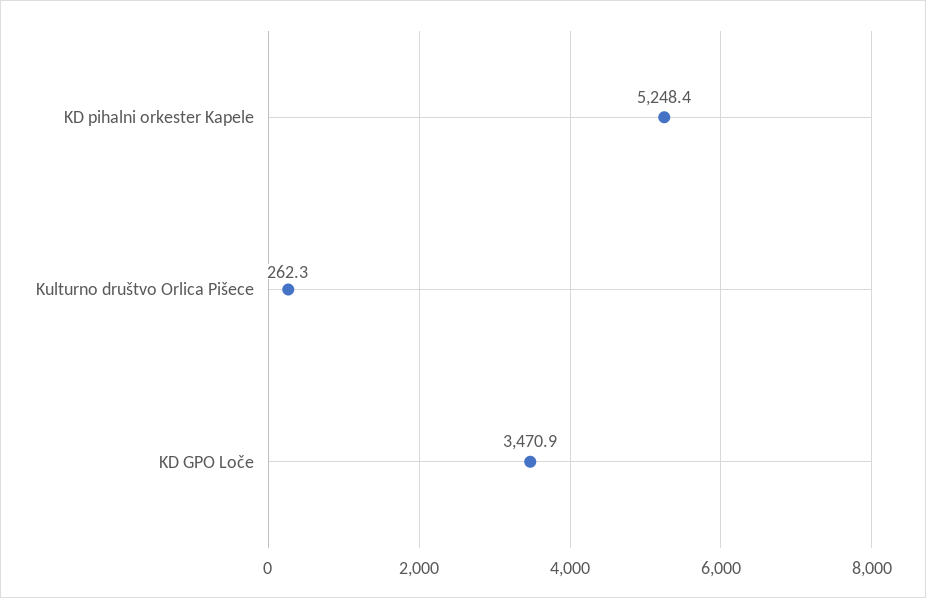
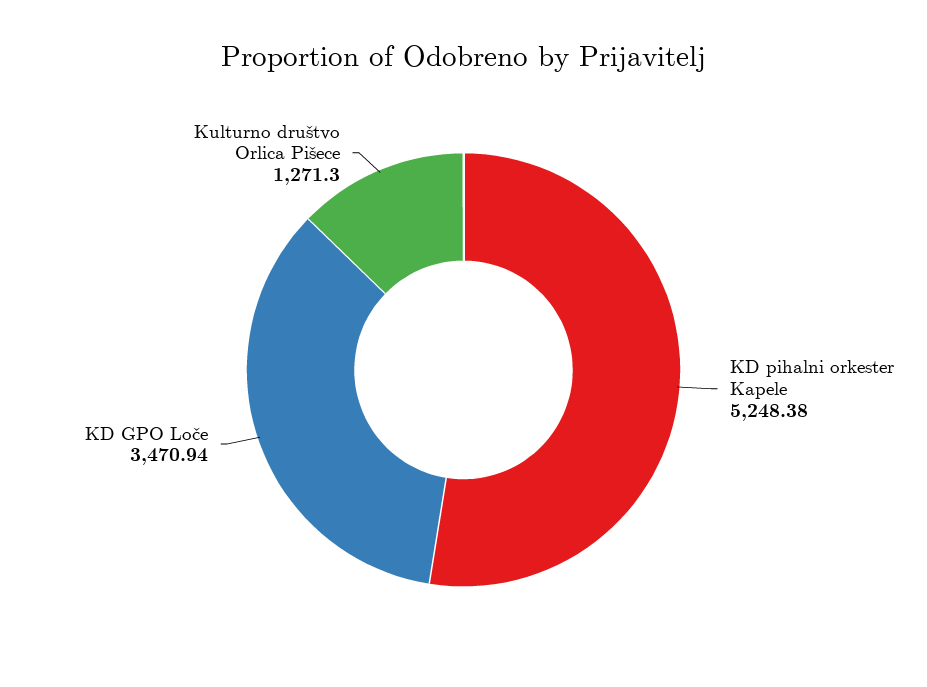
Kulturno društvo Orlica Pišece: 262.3 -> 1271.3

